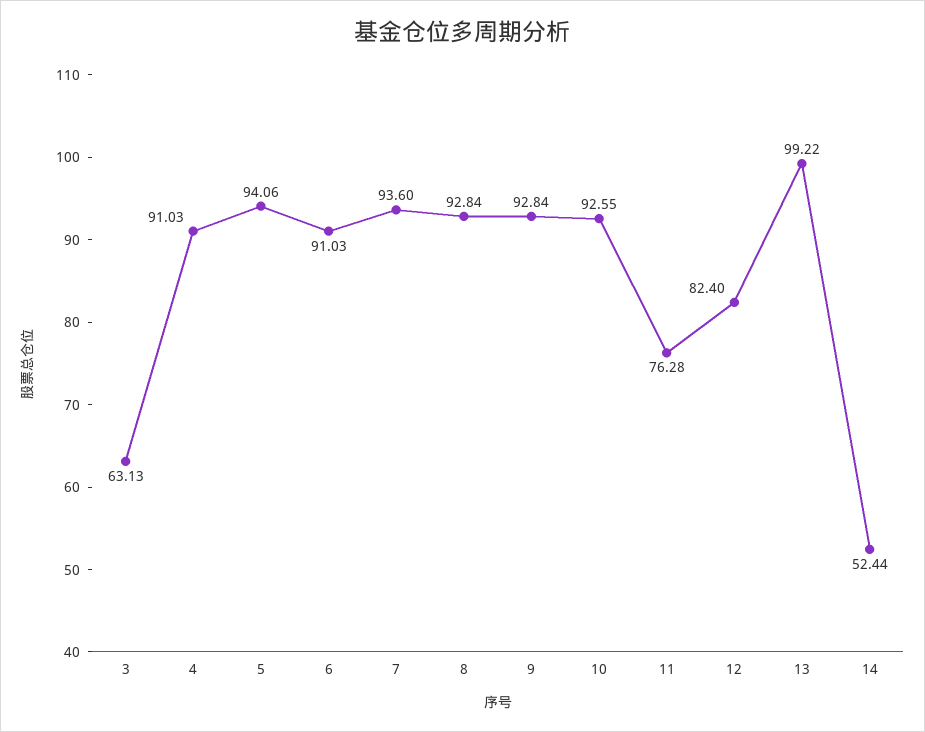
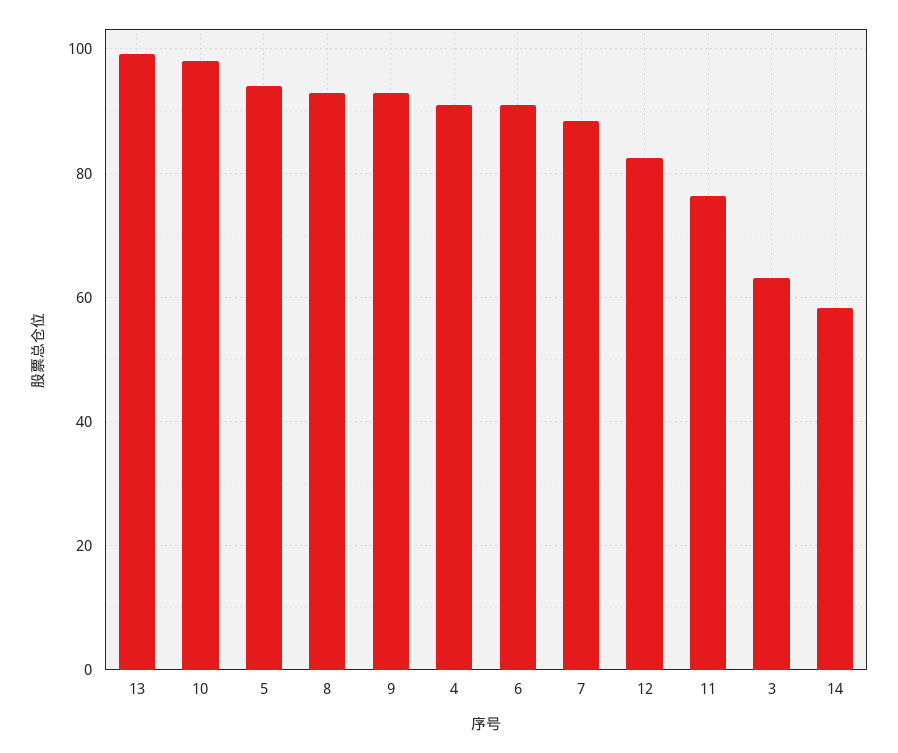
7: 93.6 -> 88
10: 92.55 -> 98
14: 52.44 -> 58

